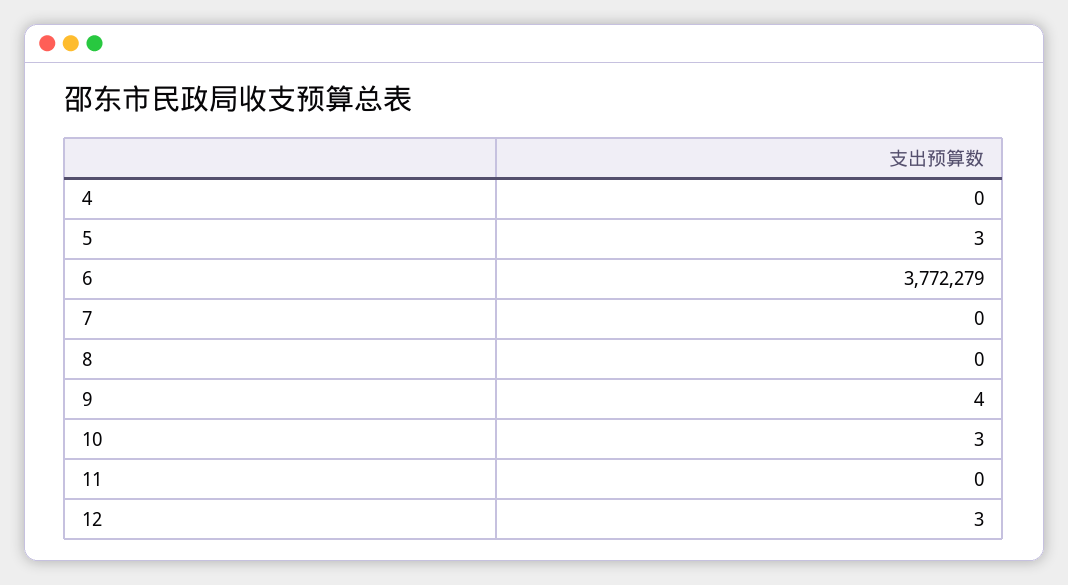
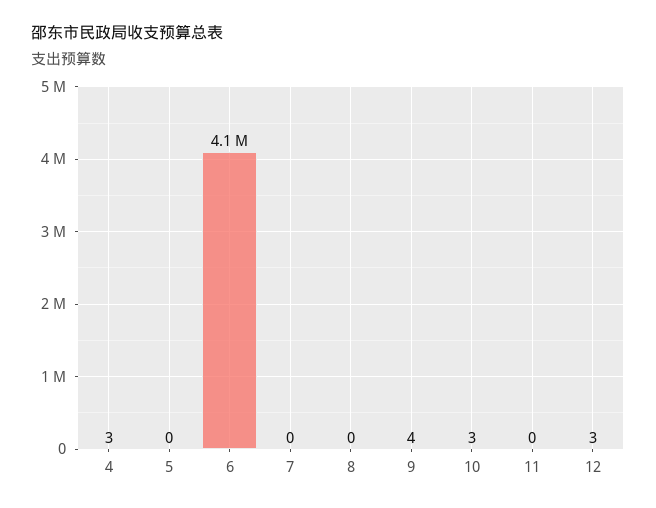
4: 0 -> 3
5: 3 -> 0
6: 3772279 -> 4100000

